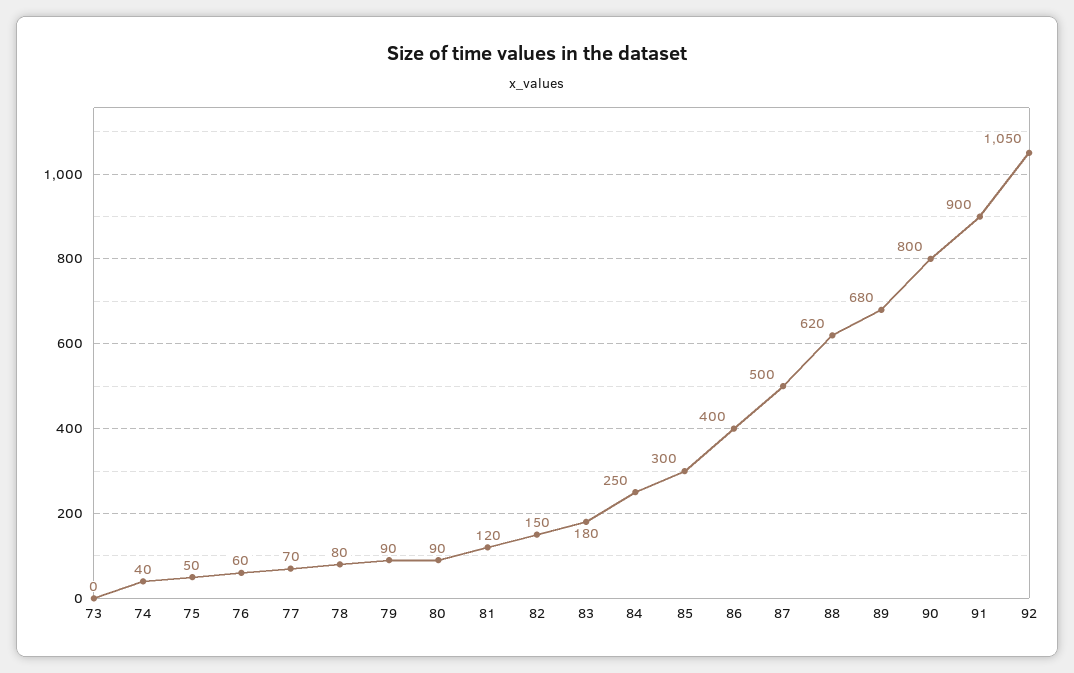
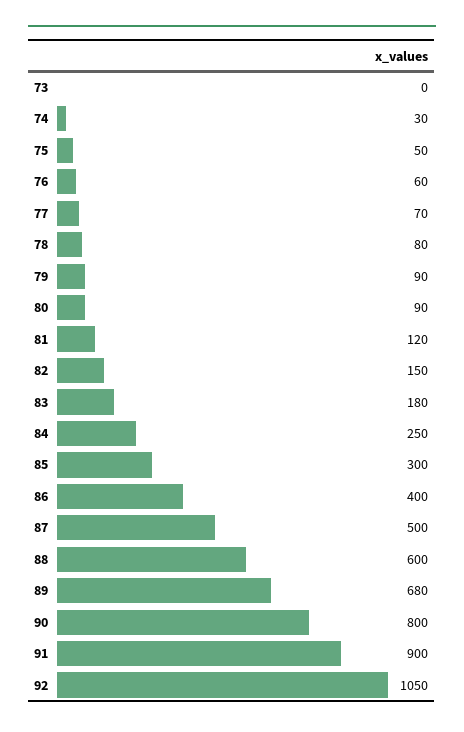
74: 40 -> 30
88: 620 -> 600

